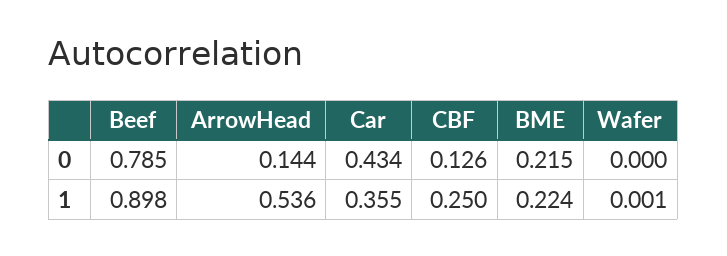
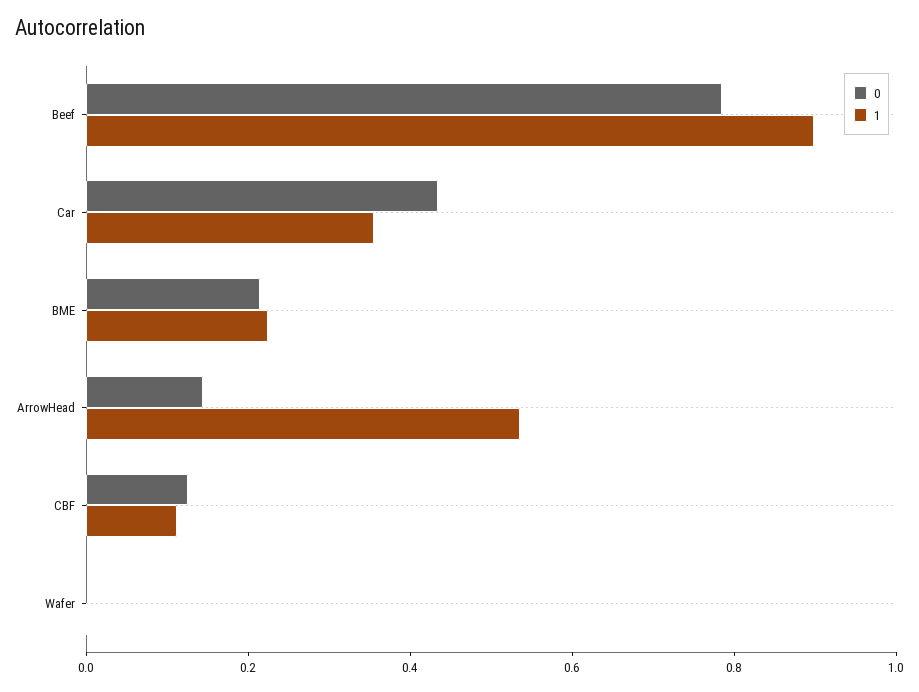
1, CBF: 0.25 -> 0.1

